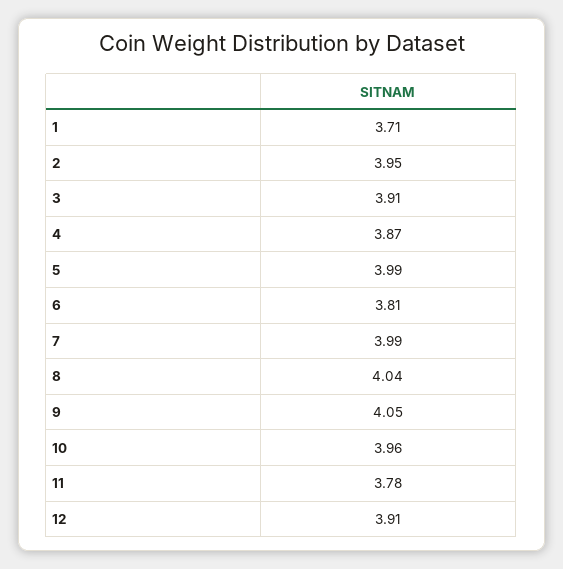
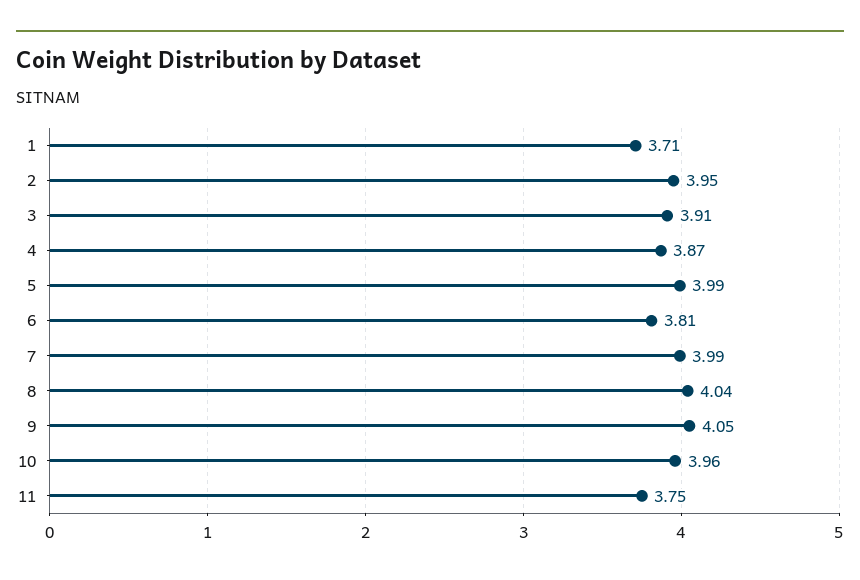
11: 3.78 -> 3.75
12: 3.91 -> none

